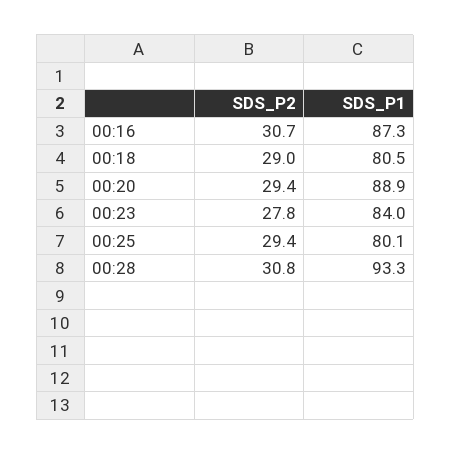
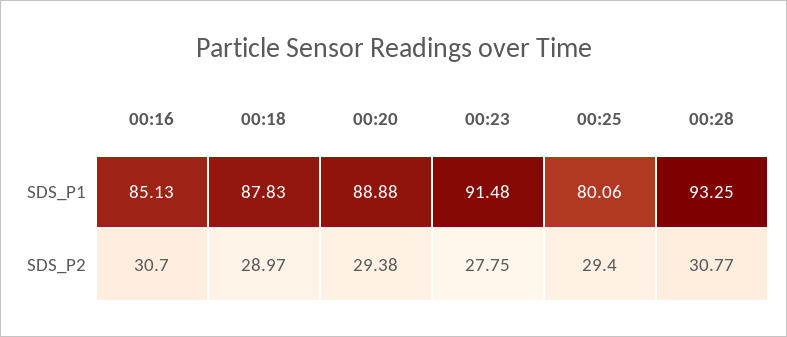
SDS_P1, 00:16: 87.3 -> 85.13
SDS_P1, 00:18: 80.5 -> 87.83
SDS_P1, 00:23: 84 -> 91.48

